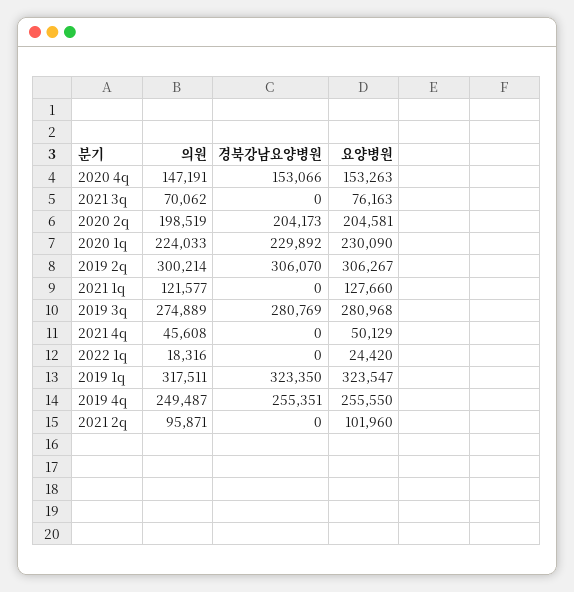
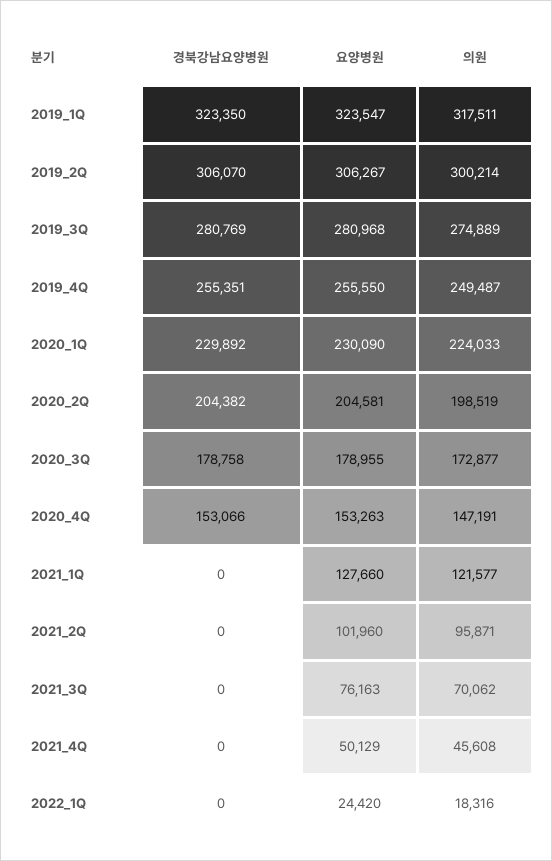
경북강남요양병원, 2020 2q: 204173 -> 204382
경북강남요양병원, 2020_3Q: none -> 178758
요양병원, 2020_3Q: none -> 178955
의원, 2020_3Q: none -> 172877

